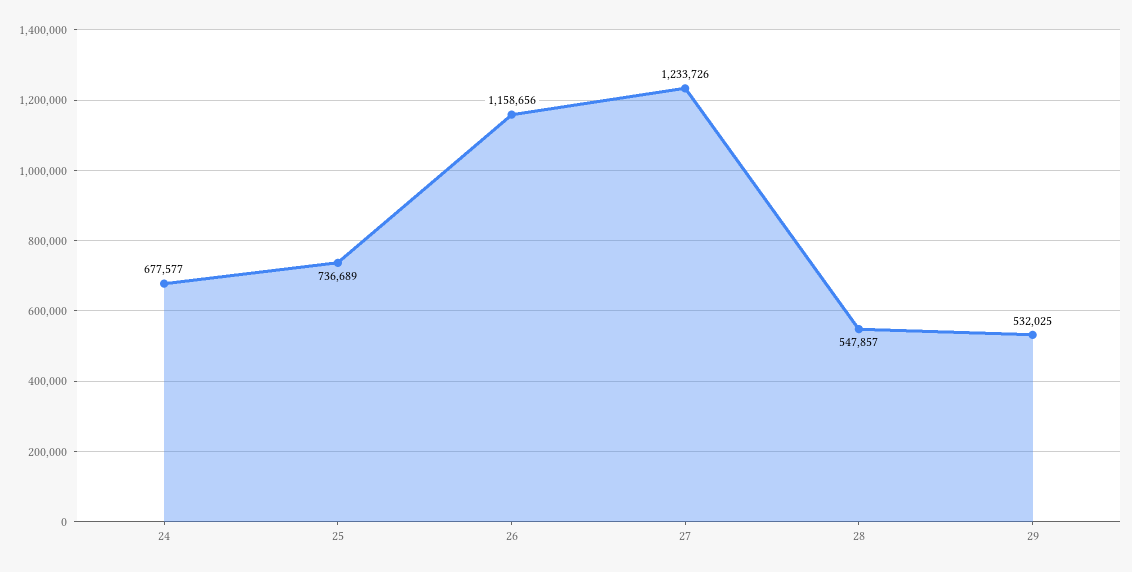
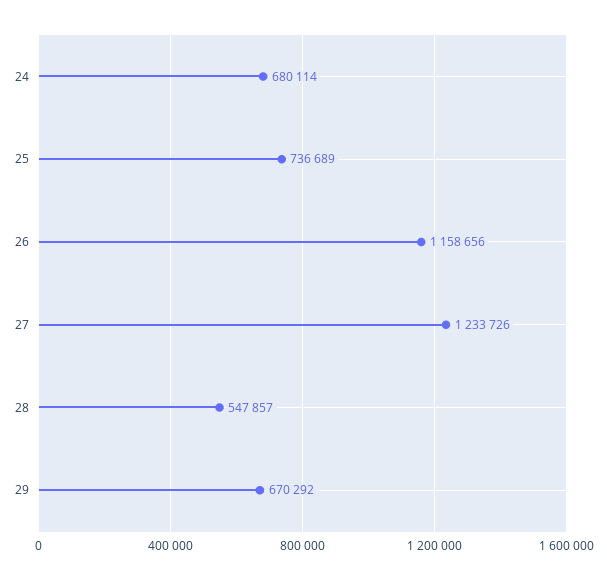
24: 677577 -> 680114
29: 532025 -> 670292

